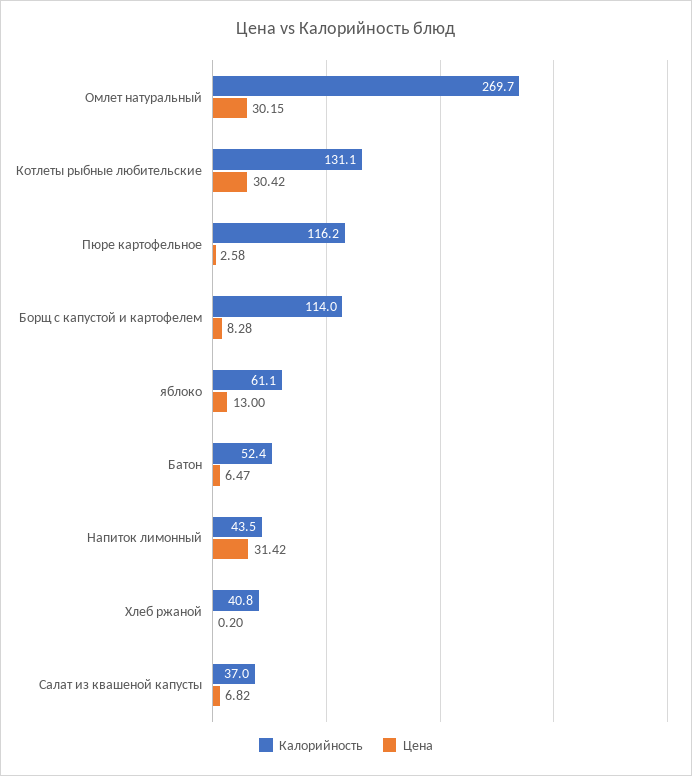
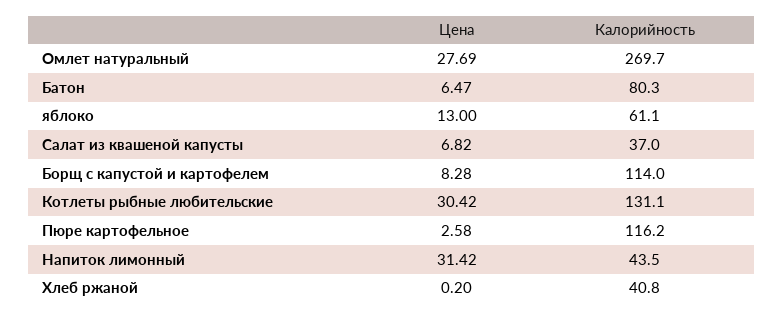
Цена, Омлет натуральный: 30.15 -> 27.69
Калорийность, Батон: 52.4 -> 80.3

